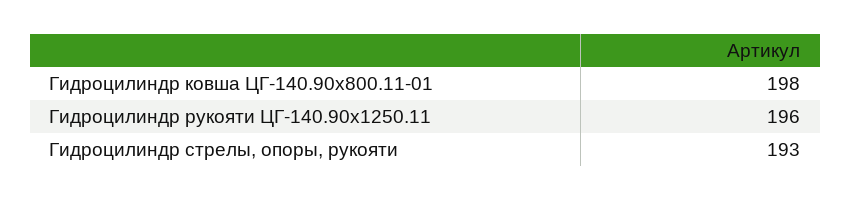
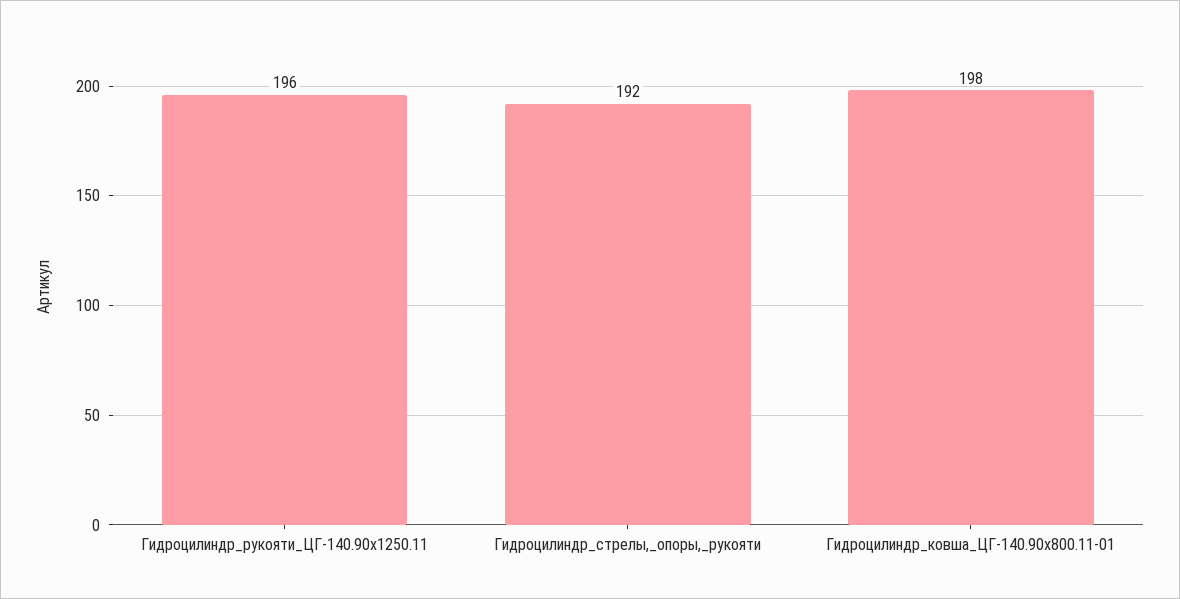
Гидроцилиндр стрелы, опоры, рукояти: 193 -> 192

